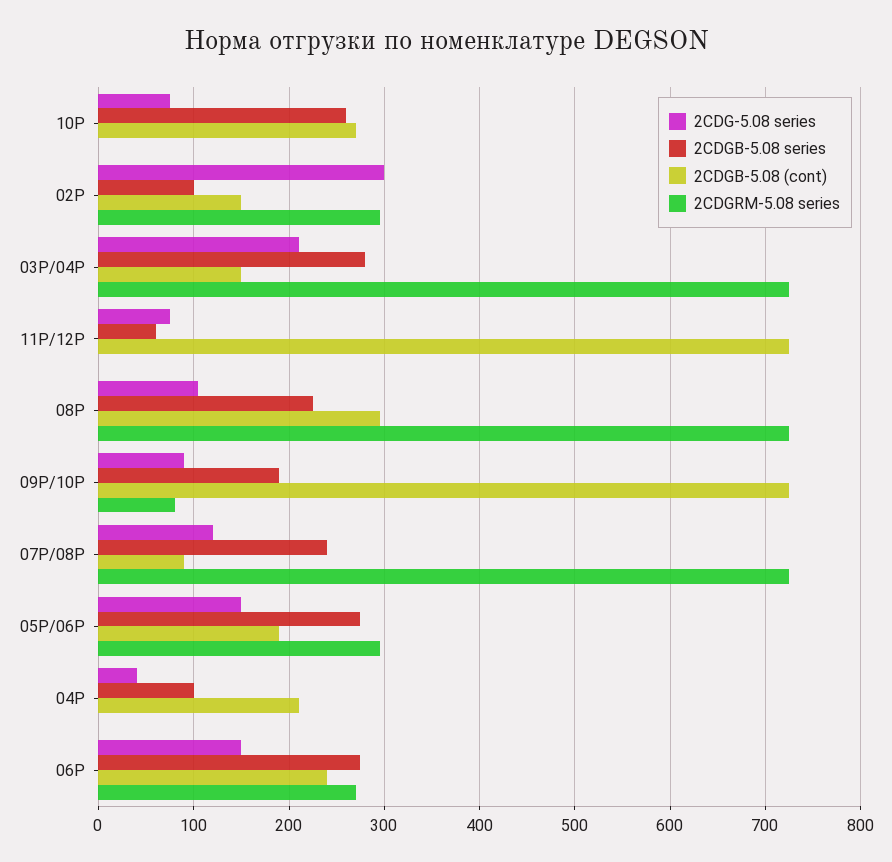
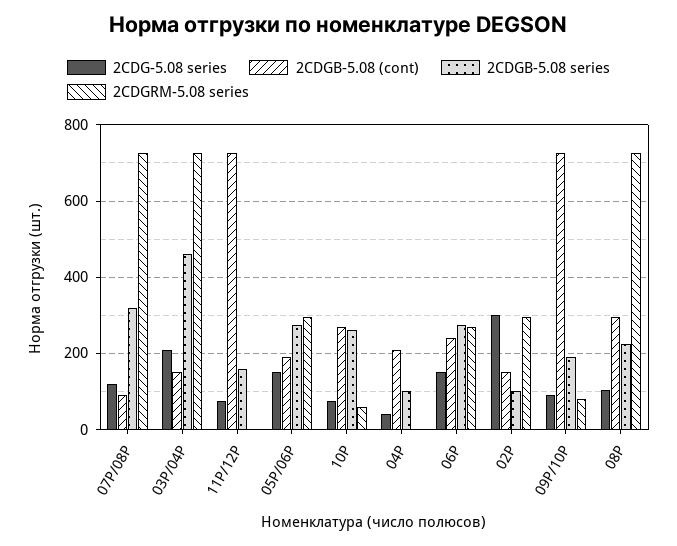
2CDGRM-5.08 series, 10P: 0 -> 60
2CDGB-5.08 series, 03P/04P: 280 -> 460
2CDGB-5.08 series, 11P/12P: 60 -> 160
2CDGB-5.08 series, 07P/08P: 240 -> 320

